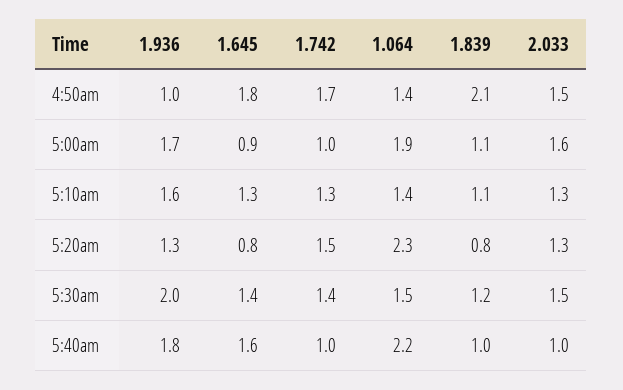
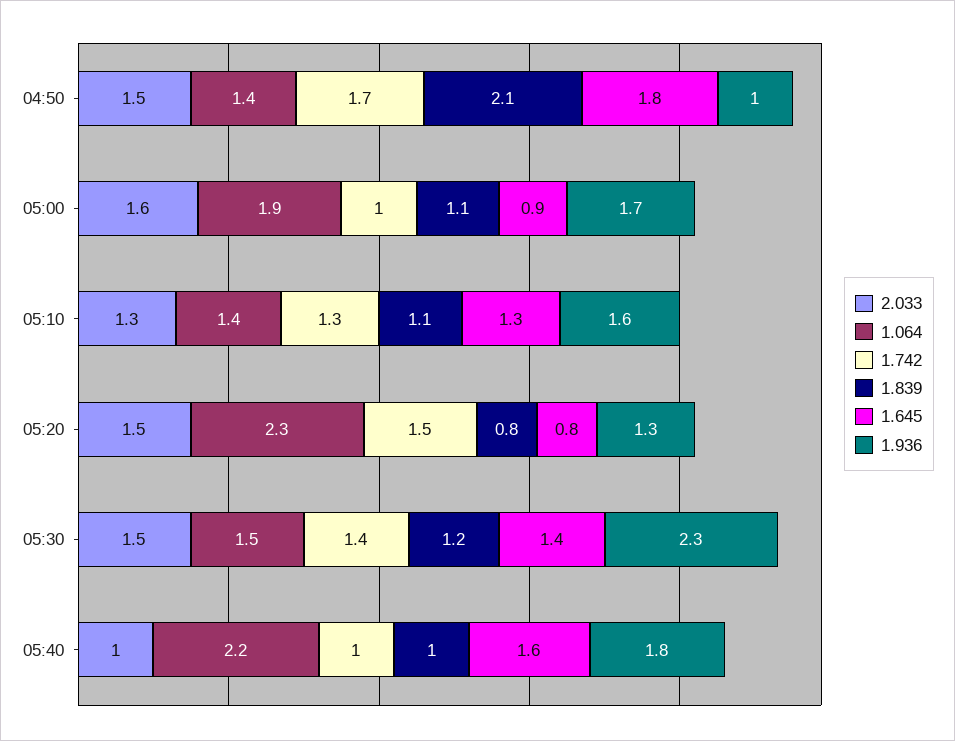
2.033, 5:20am: 1.3 -> 1.5
1.936, 5:30am: 2 -> 2.3

